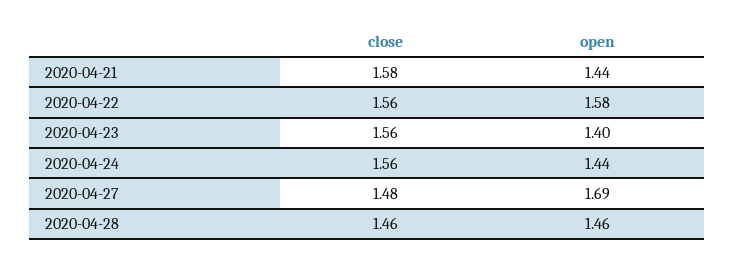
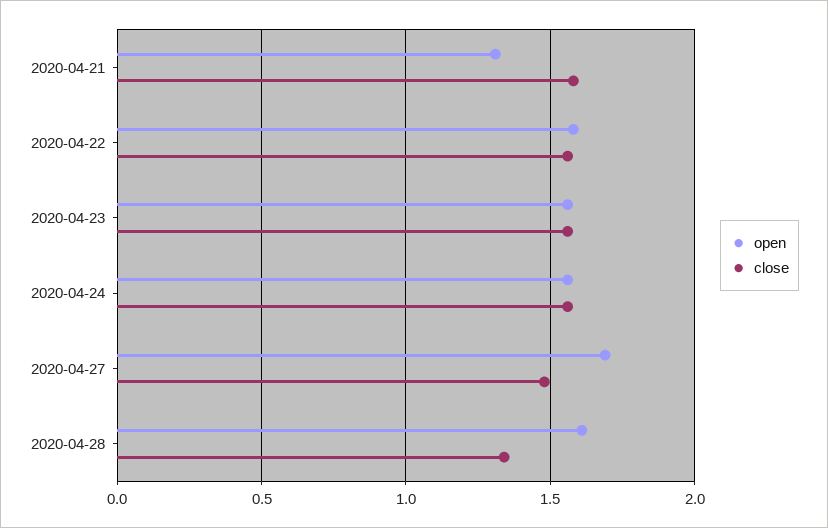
open, 2020-04-21: 1.44 -> 1.3
open, 2020-04-23: 1.4 -> 1.55
open, 2020-04-24: 1.44 -> 1.55
close, 2020-04-28: 1.46 -> 1.35
open, 2020-04-28: 1.46 -> 1.6

